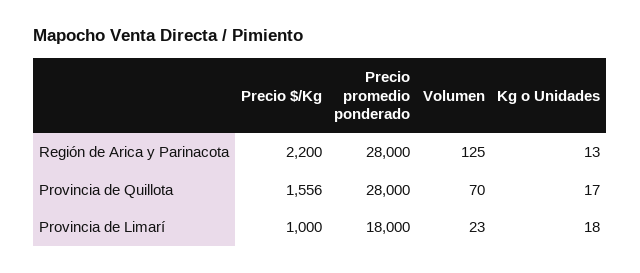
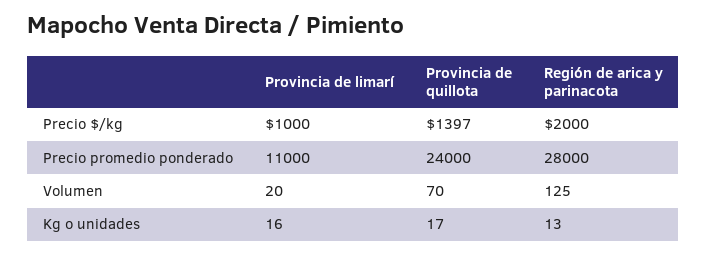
Precio $/Kg, Región de Arica y Parinacota: 2200 -> 2000
Precio $/Kg, Provincia de Quillota: 1556 -> 1397
Precio promedio ponderado, Provincia de Quillota: 28000 -> 24000
Precio promedio ponderado, Provincia de Limarí: 18000 -> 11000
Volumen, Provincia de Limarí: 23 -> 20
Kg o Unidades, Provincia de Limarí: 18 -> 16

